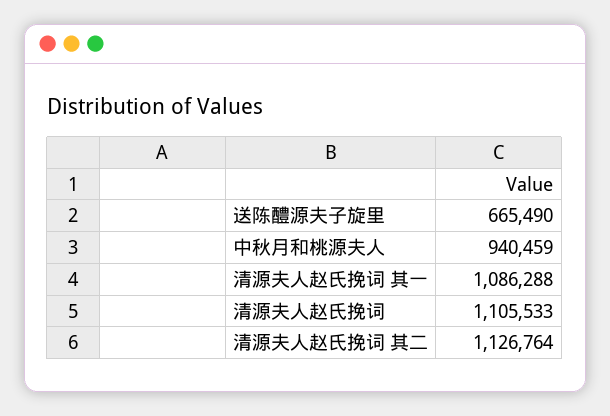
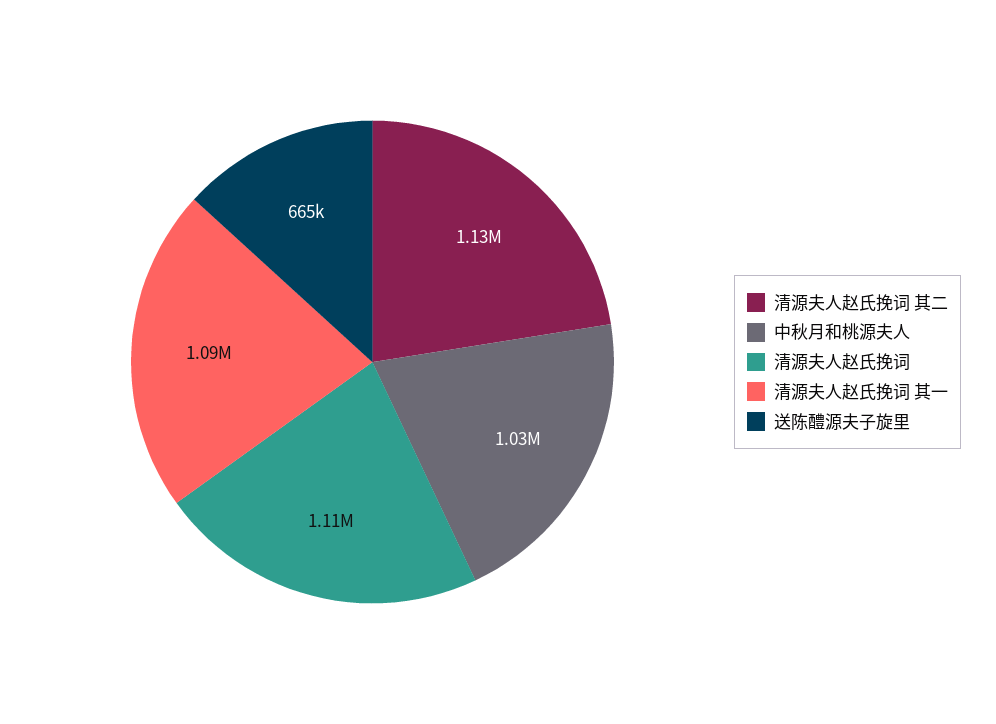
中秋月和桃源夫人: 940459 -> 1030000

